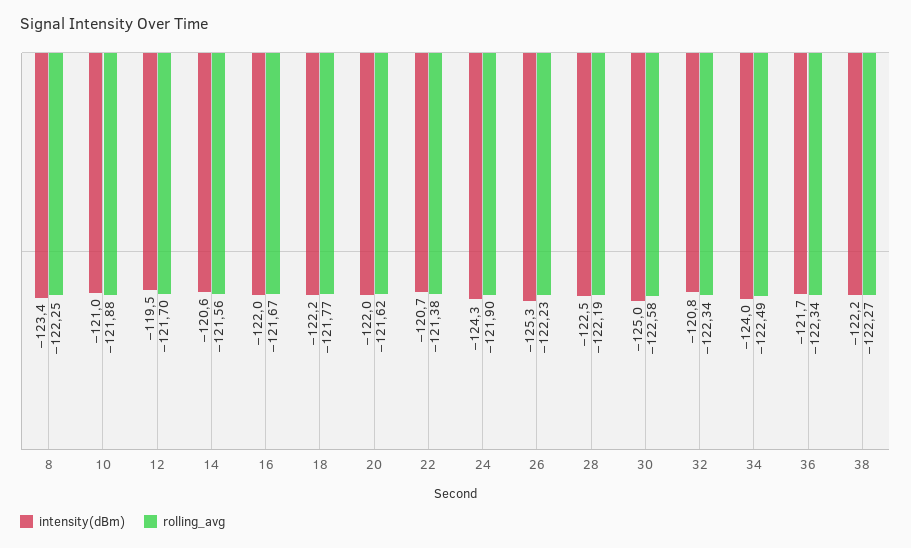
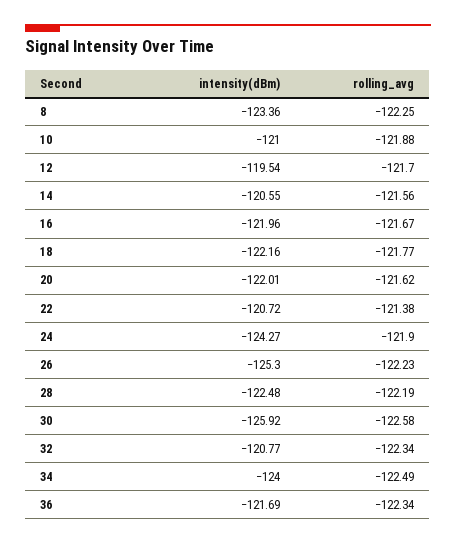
intensity(dBm), 30: -125 -> -125.92
intensity(dBm), 38: -122.2 -> none
rolling_avg, 38: -122.27 -> none

